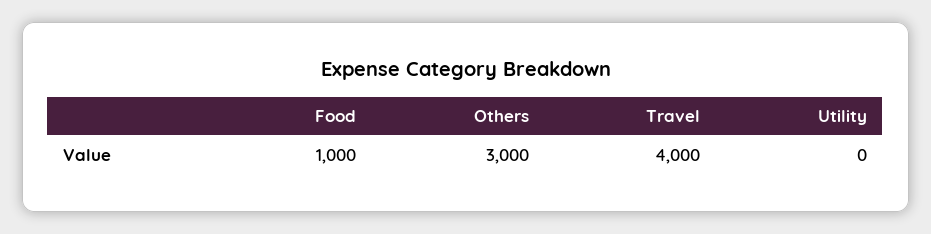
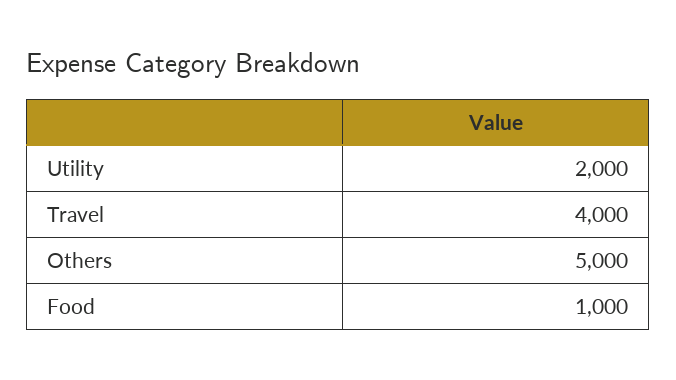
Others: 3000 -> 5000
Utility: 0 -> 2000

